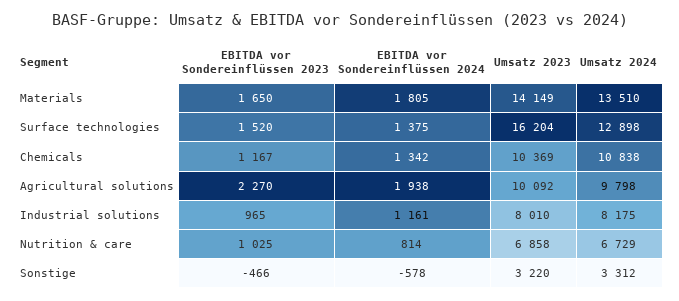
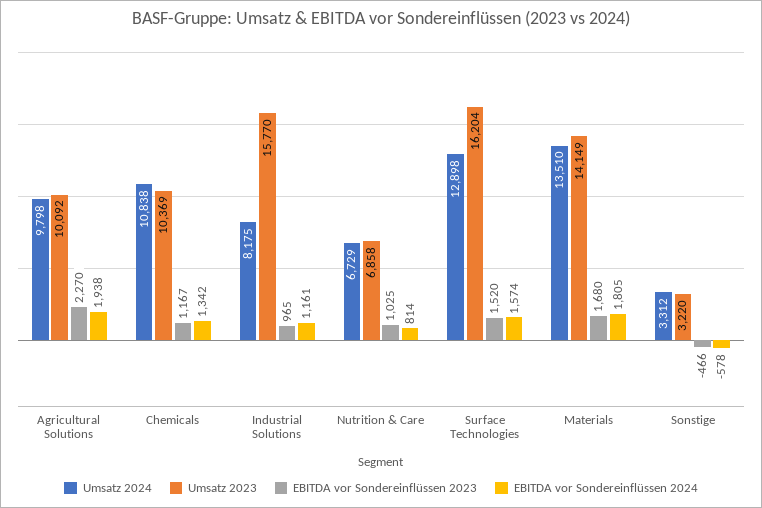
EBITDA vor Sondereinflüssen 2023, Materials: 1650 -> 1680
EBITDA vor Sondereinflüssen 2024, Surface technologies: 1375 -> 1574
Umsatz 2023, Industrial solutions: 8010 -> 15770

